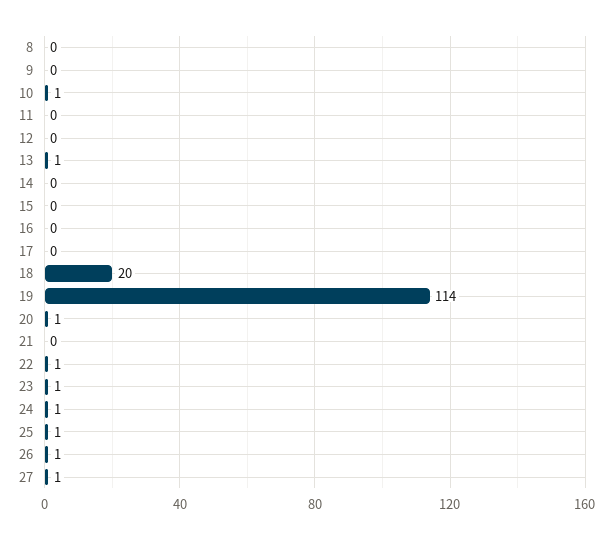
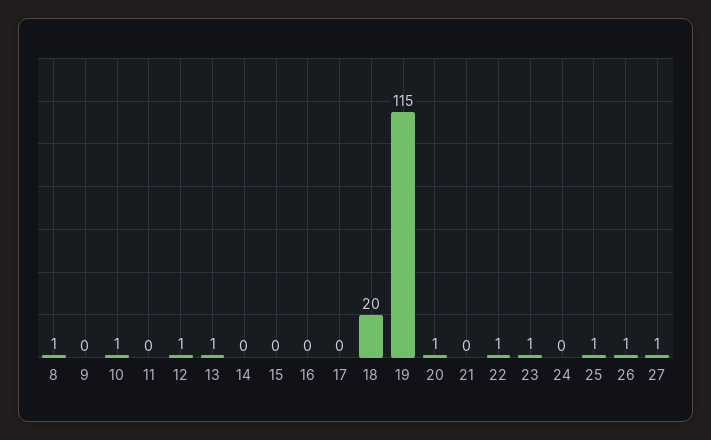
8: 0 -> 1
12: 0 -> 1
19: 114 -> 115
24: 1 -> 0

